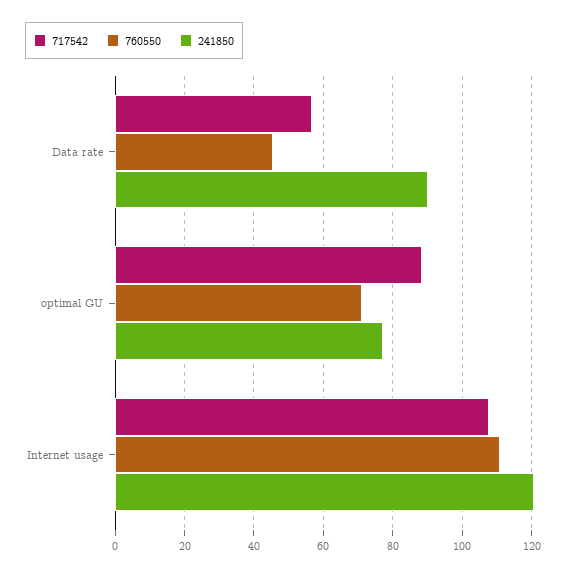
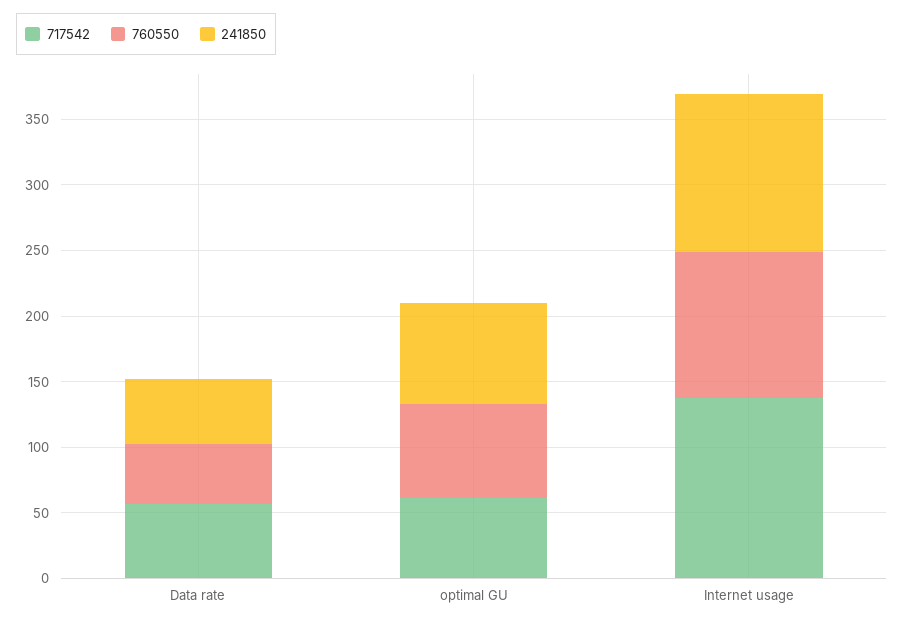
241850, Data rate: 90 -> 50
717542, optimal GU: 88 -> 60
717542, Internet usage: 108 -> 140

